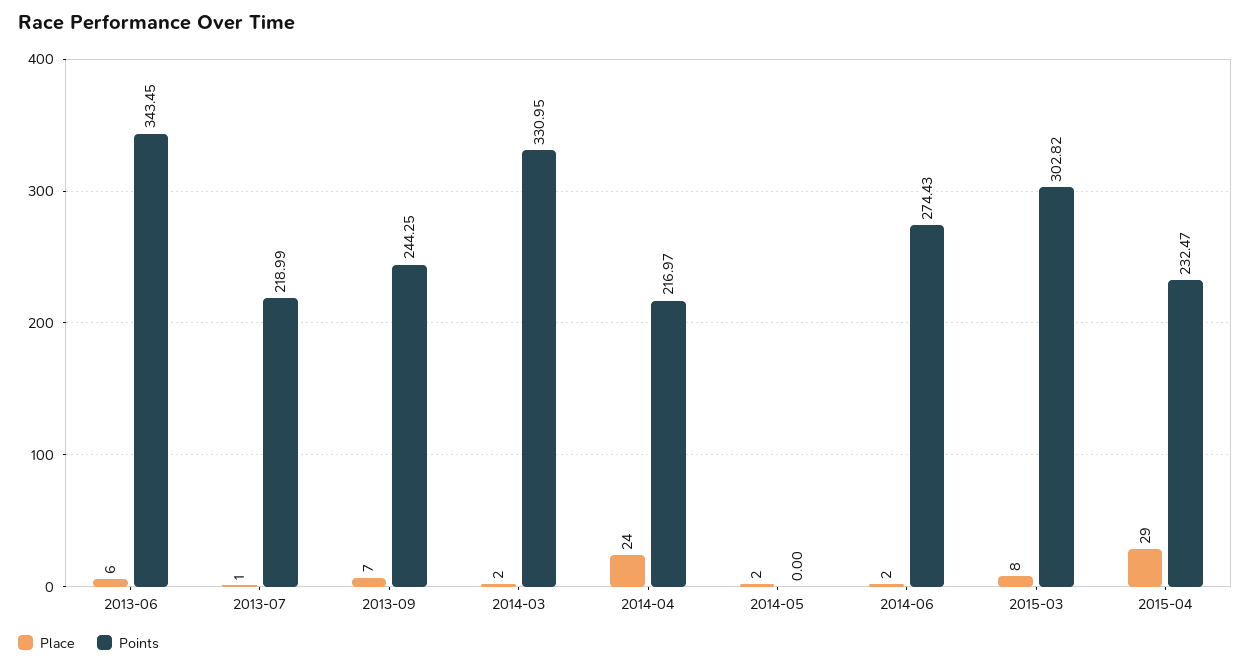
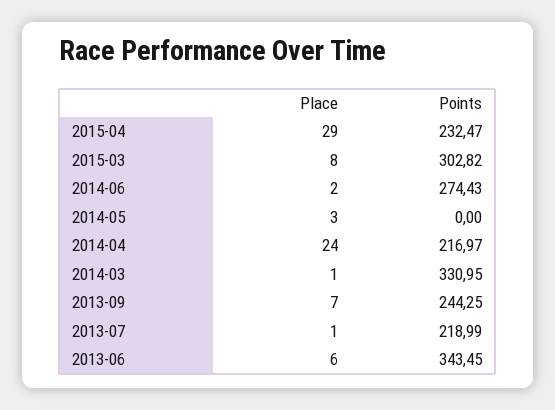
Place, 2014-03: 2 -> 1
Place, 2014-05: 2 -> 3

